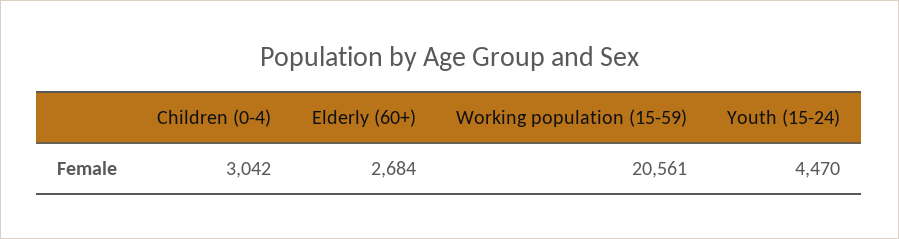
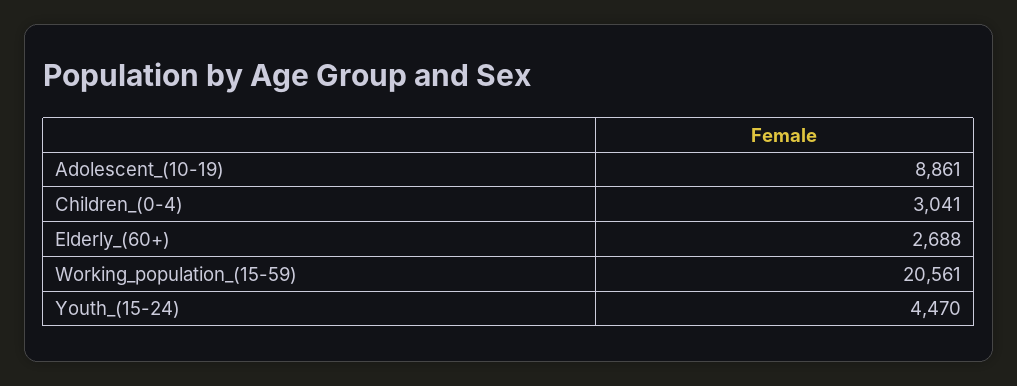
Children (0-4): 3042 -> 3041
Elderly (60+): 2684 -> 2688
Adolescent_(10-19): none -> 8861

